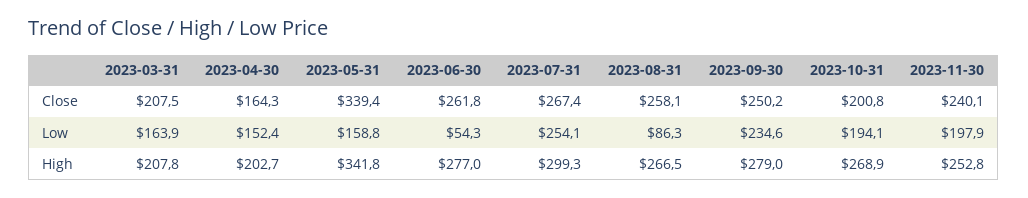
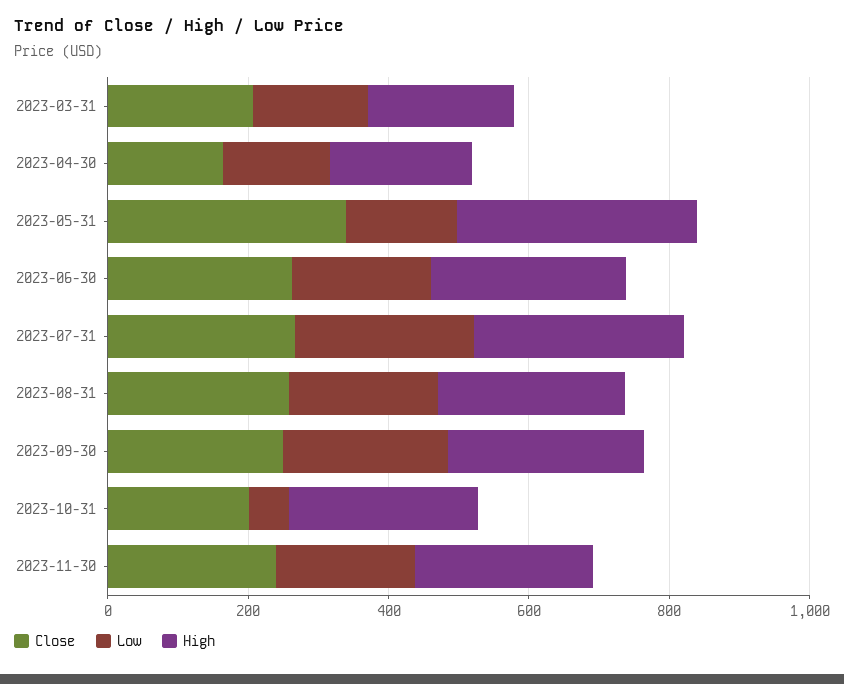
Low, 2023-06-30: 54.3 -> 200
Low, 2023-08-31: 86.3 -> 200
Low, 2023-10-31: 194.1 -> 50

